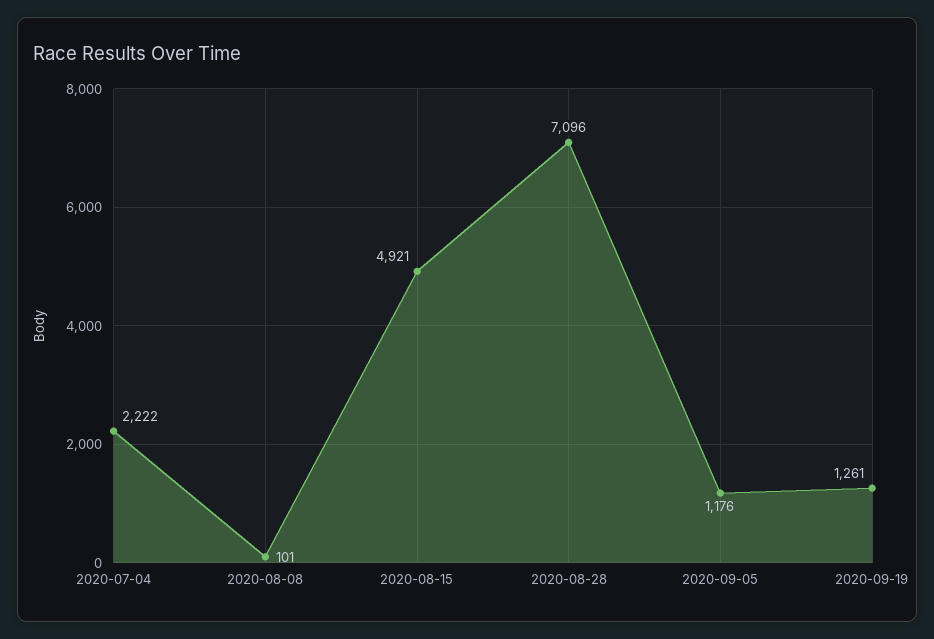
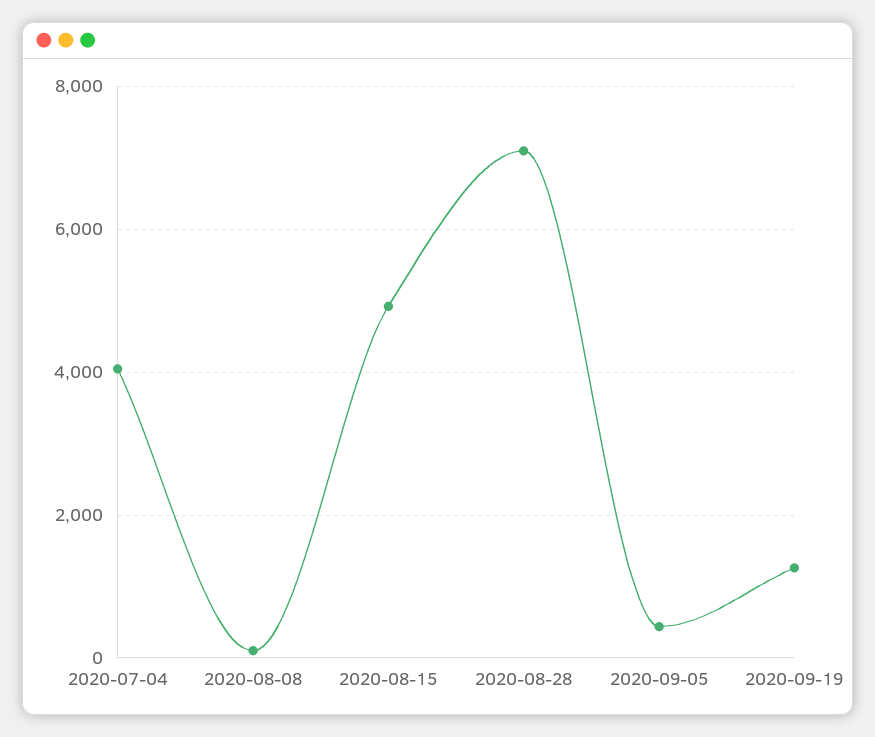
2020-07-04: 2222 -> 4000
2020-09-05: 1176 -> 400

